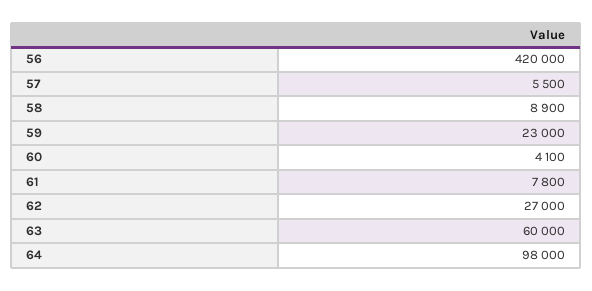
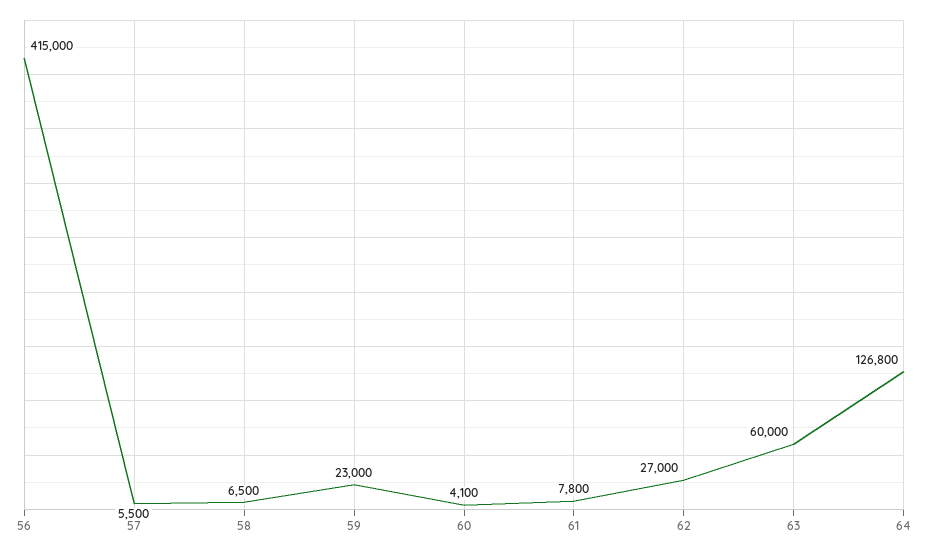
56: 420000 -> 415000
58: 8900 -> 6500
64: 98000 -> 126800

